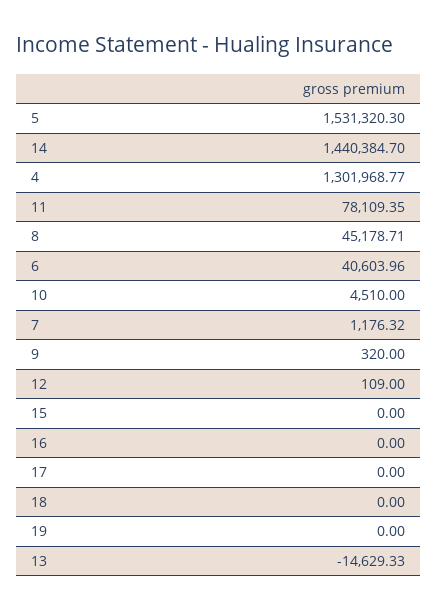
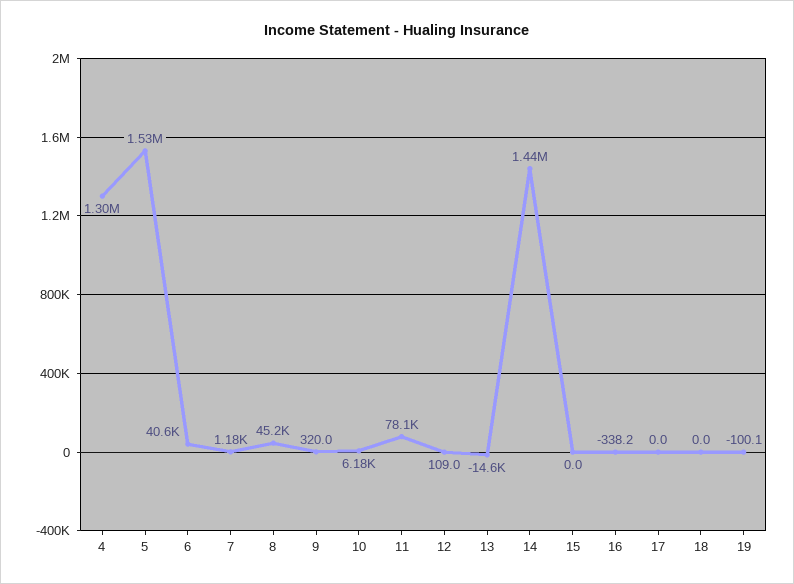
10: 4510 -> 6180
16: 0 -> -338.2
19: 0 -> -100.1

